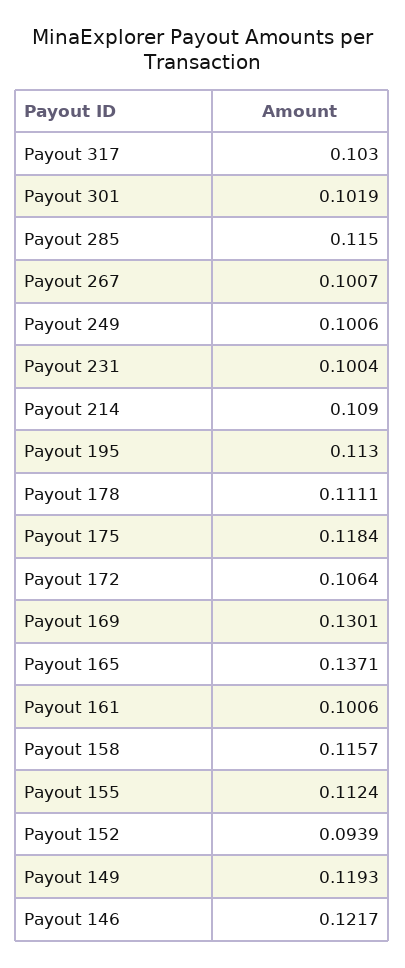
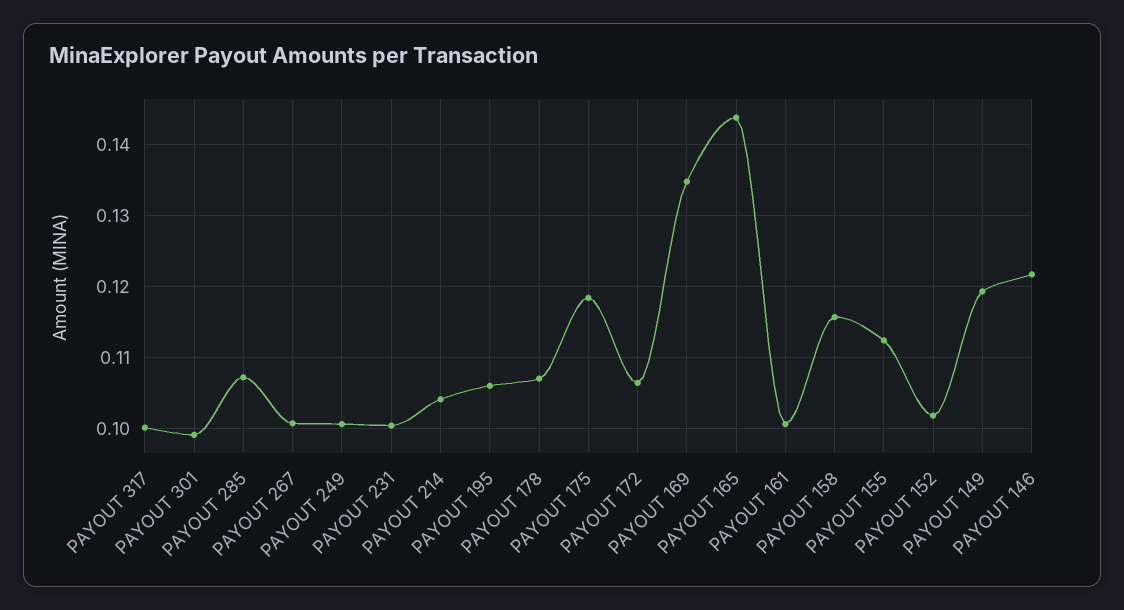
Payout 317: 0.103 -> 0.1
Payout 301: 0.1019 -> 0.099
Payout 285: 0.115 -> 0.107
Payout 214: 0.109 -> 0.104
Payout 195: 0.113 -> 0.106
Payout 178: 0.1111 -> 0.107
Payout 169: 0.1301 -> 0.135
Payout 165: 0.1371 -> 0.144
Payout 152: 0.0939 -> 0.102

